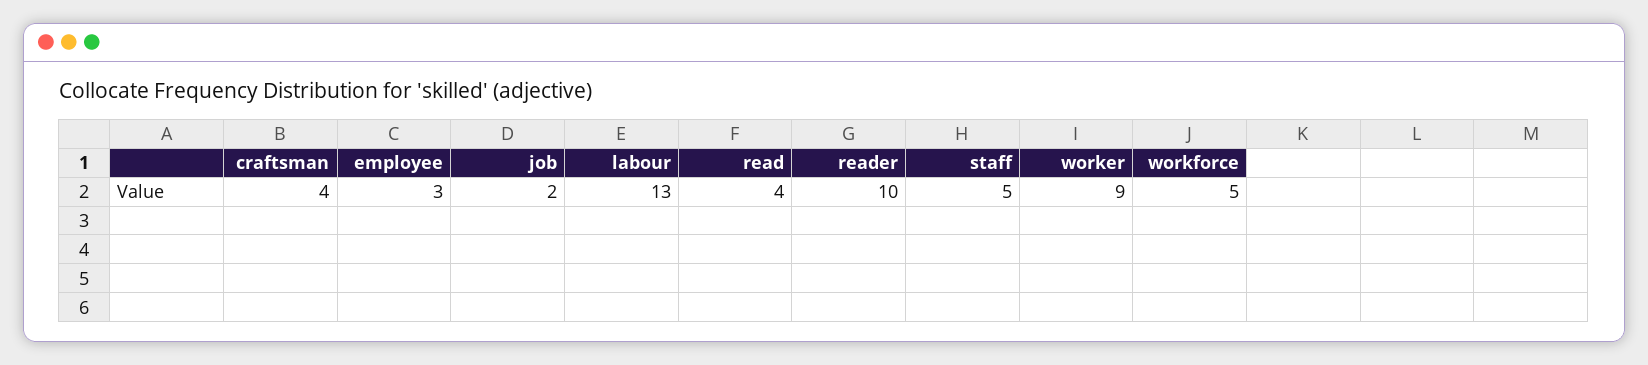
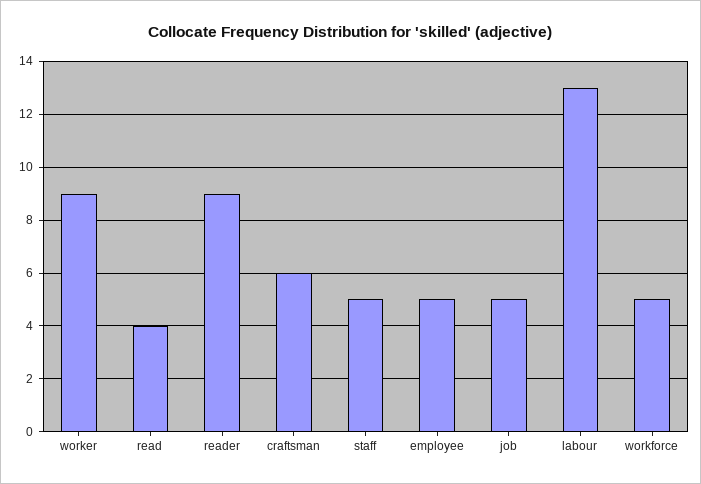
craftsman: 4 -> 6
employee: 3 -> 5
job: 2 -> 5
reader: 10 -> 9

